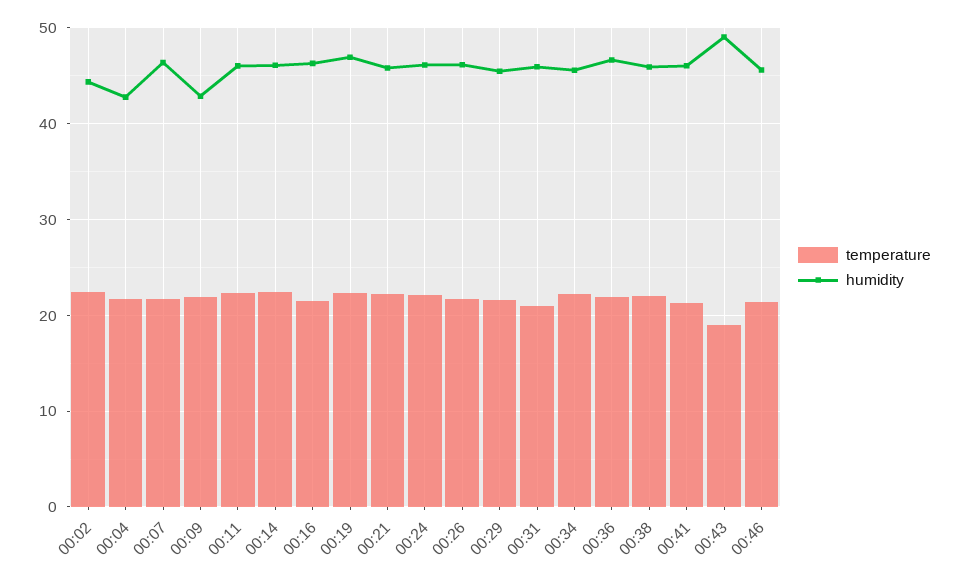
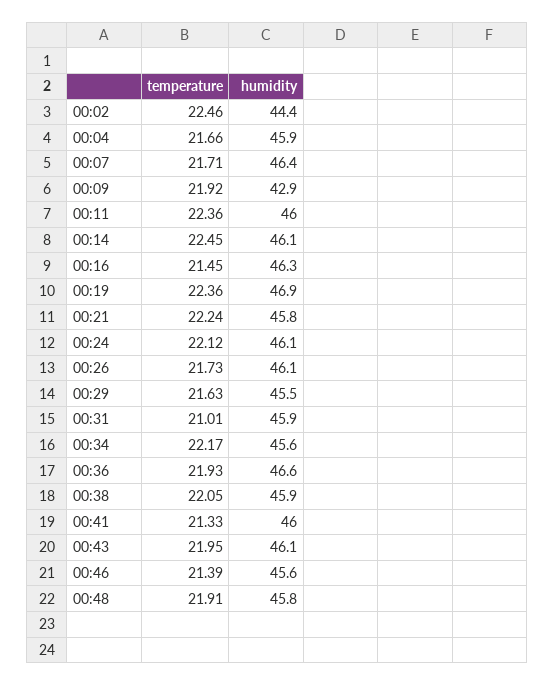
humidity, 00:04: 43 -> 45.9
temperature, 00:43: 19 -> 21.95
humidity, 00:43: 49 -> 46.1
temperature, 00:48: none -> 21.91
humidity, 00:48: none -> 45.8

